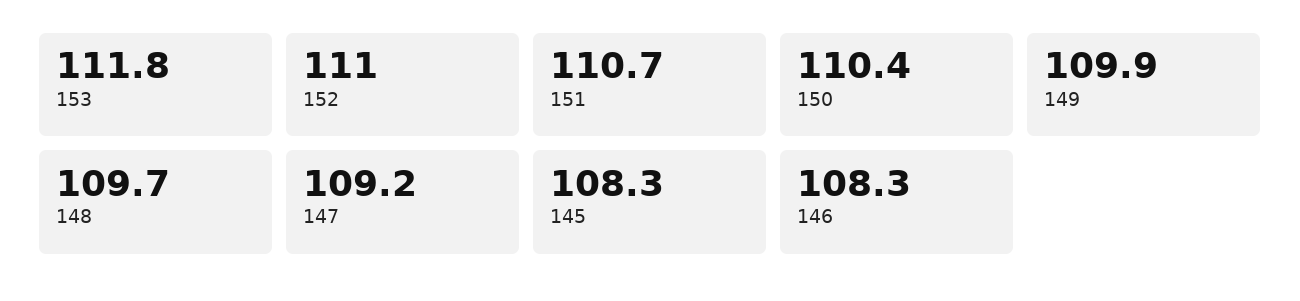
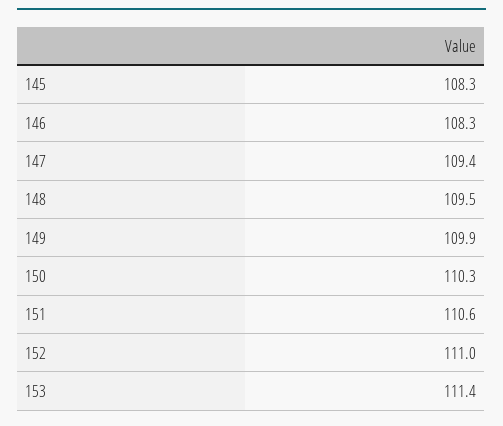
153: 111.8 -> 111.4
151: 110.7 -> 110.6
150: 110.4 -> 110.3
148: 109.7 -> 109.5
147: 109.2 -> 109.4

